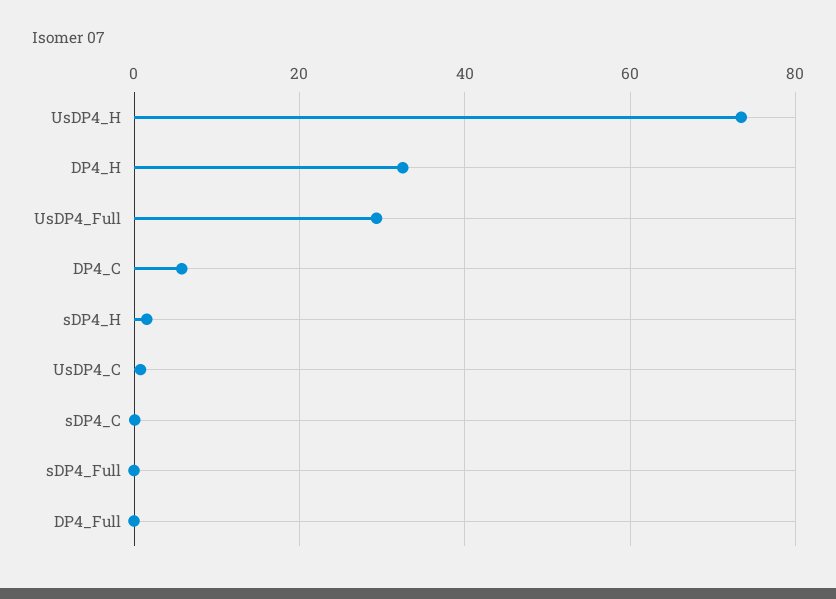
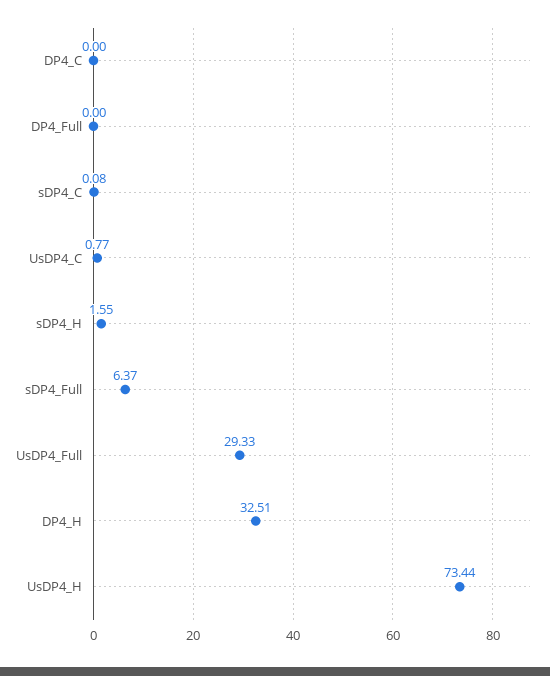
DP4_C: 6 -> 0
sDP4_Full: 0 -> 6.37

